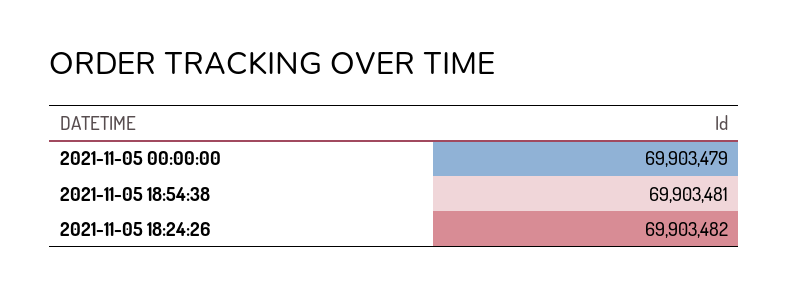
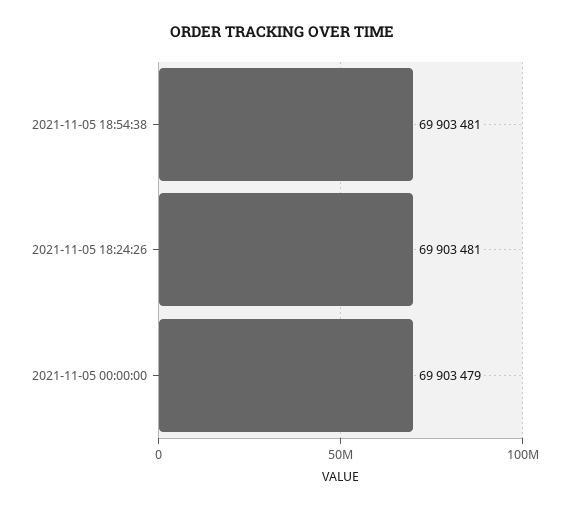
2021-11-05 18:24:26: 69903482 -> 69903481

